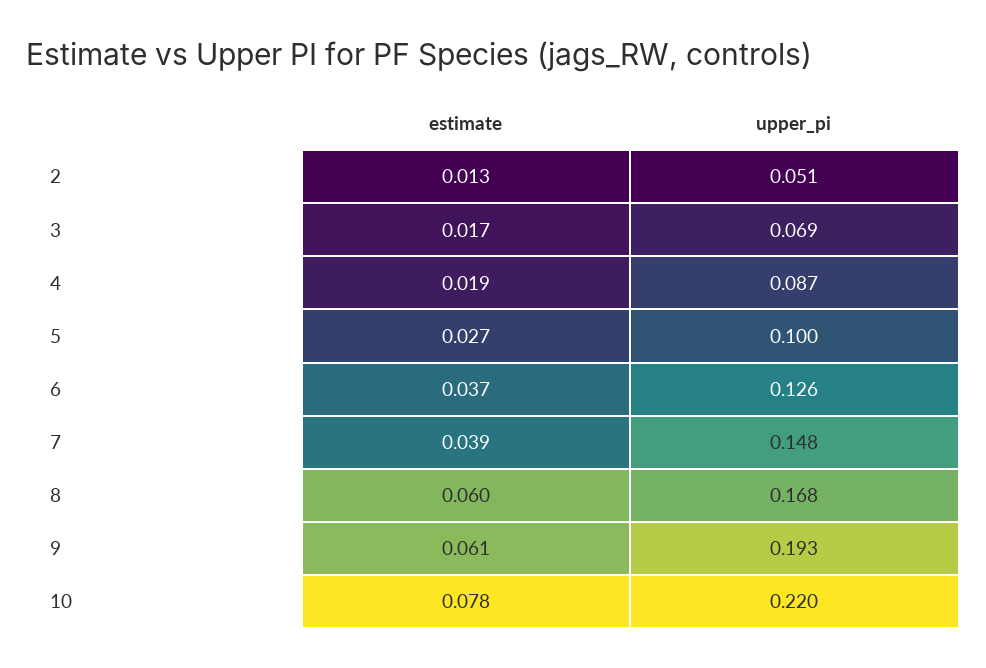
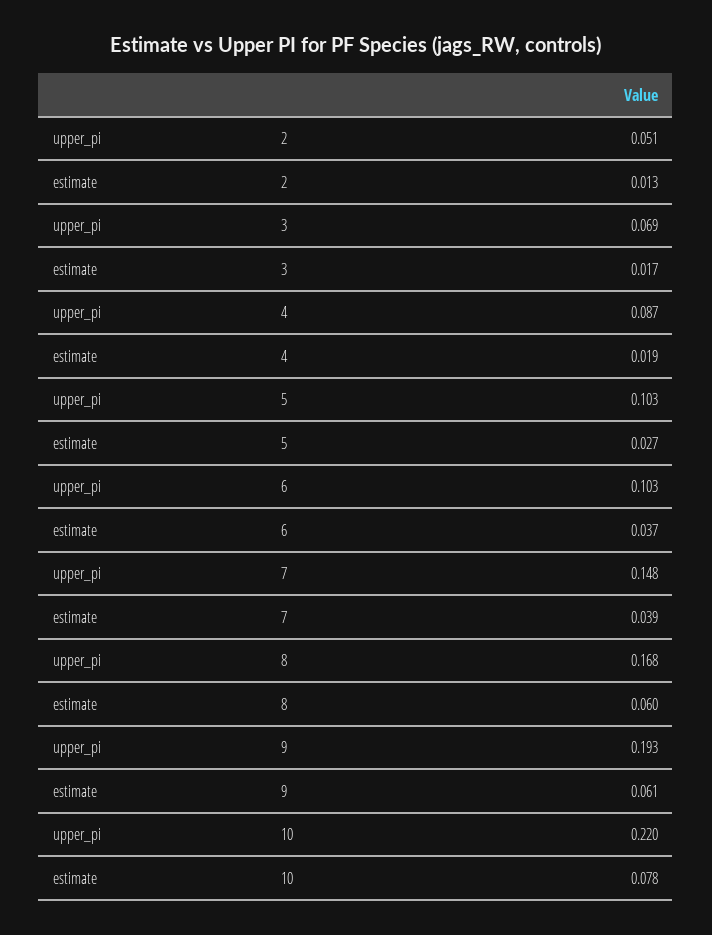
upper_pi, 5: 0.1 -> 0.103
upper_pi, 6: 0.126 -> 0.103

